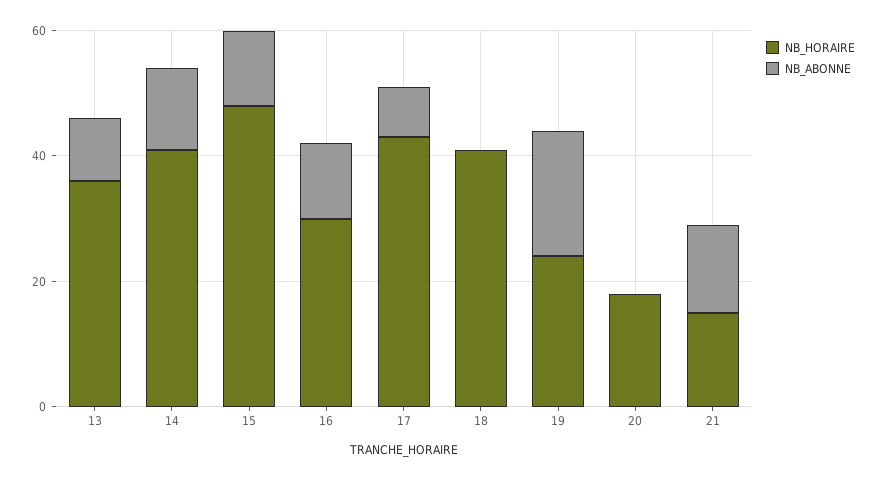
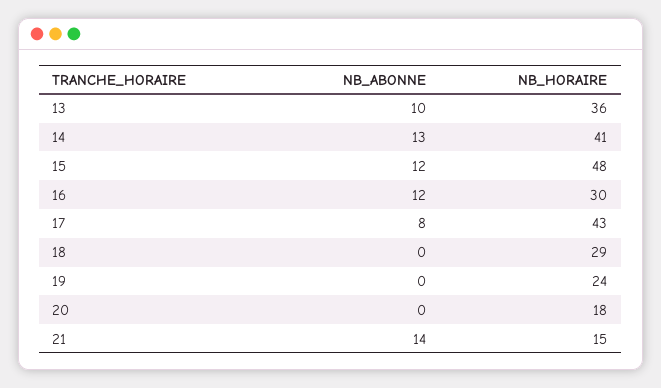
NB_HORAIRE, 18: 40 -> 29
NB_ABONNE, 19: 20 -> 0

